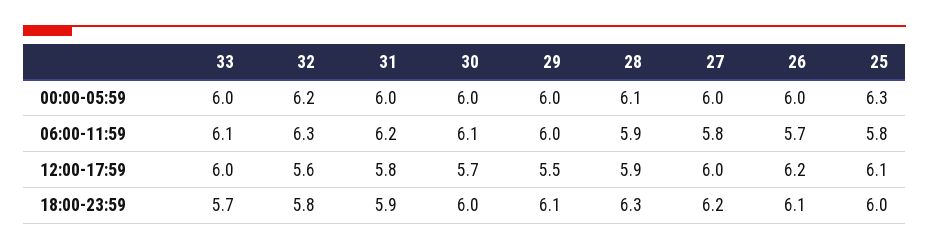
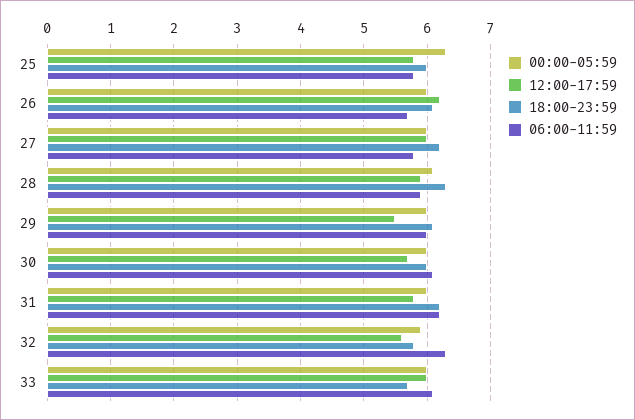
00:00-05:59, 32: 6.2 -> 5.9
12:00-17:59, 25: 6.1 -> 5.8
18:00-23:59, 31: 5.9 -> 6.2

